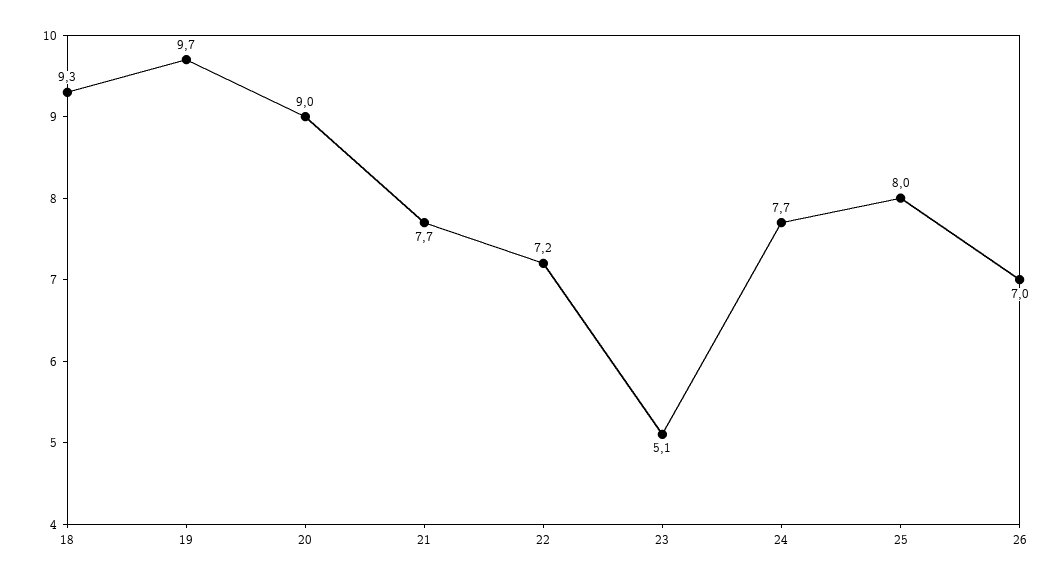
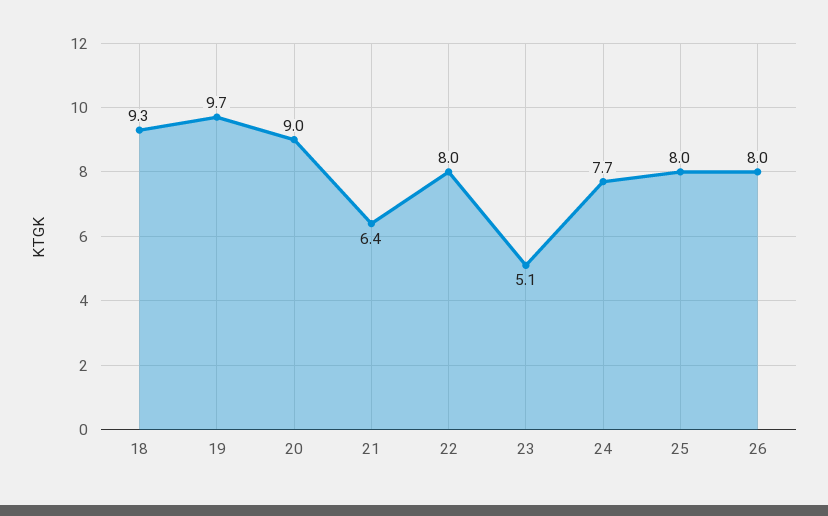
21: 7.7 -> 6.4
22: 7.2 -> 8
26: 7 -> 8

